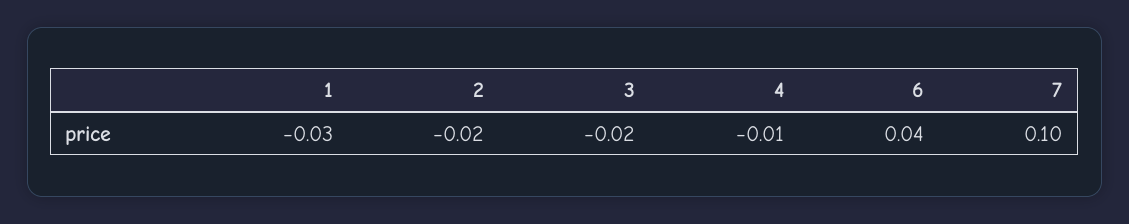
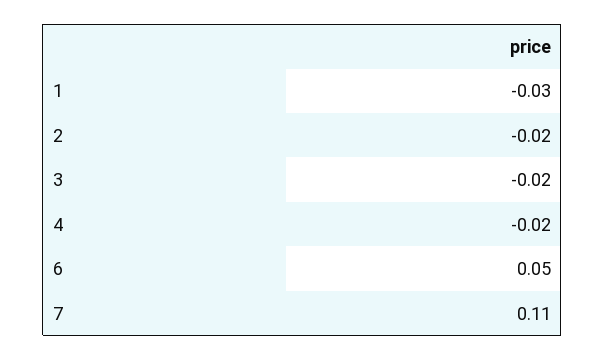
4: -0.01 -> -0.02
6: 0.04 -> 0.05
7: 0.1 -> 0.11

